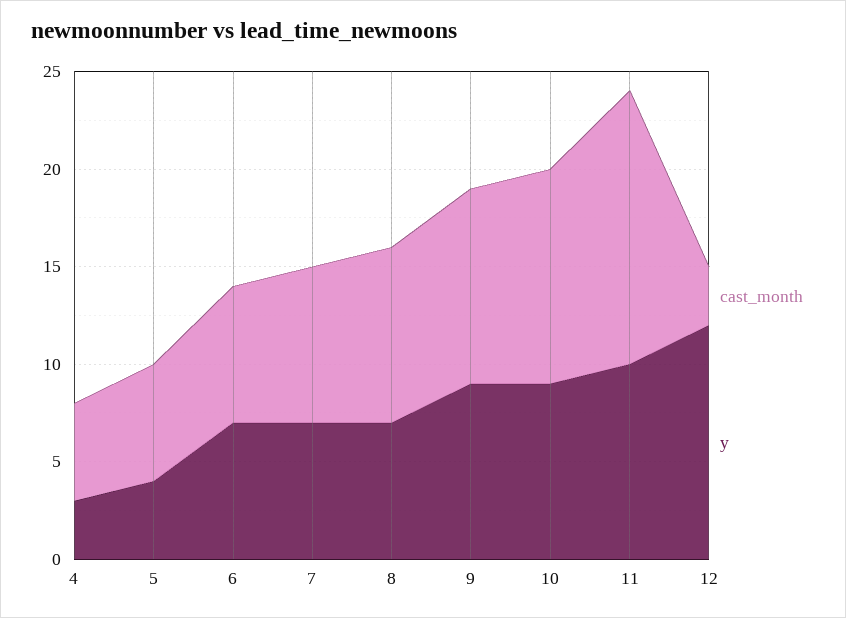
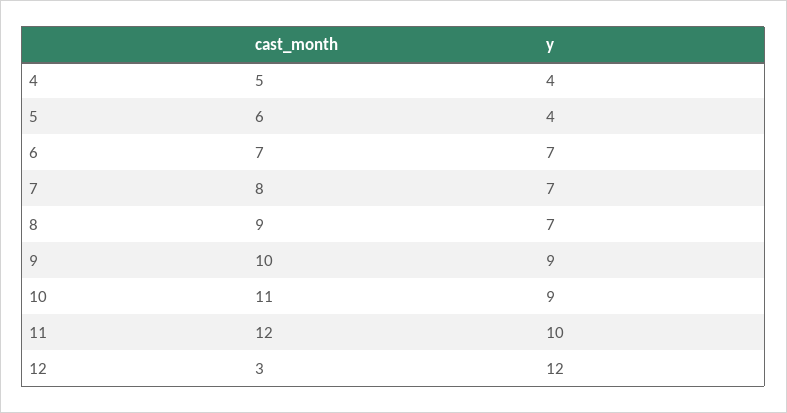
y, 4: 3 -> 4
cast_month, 11: 14 -> 12

